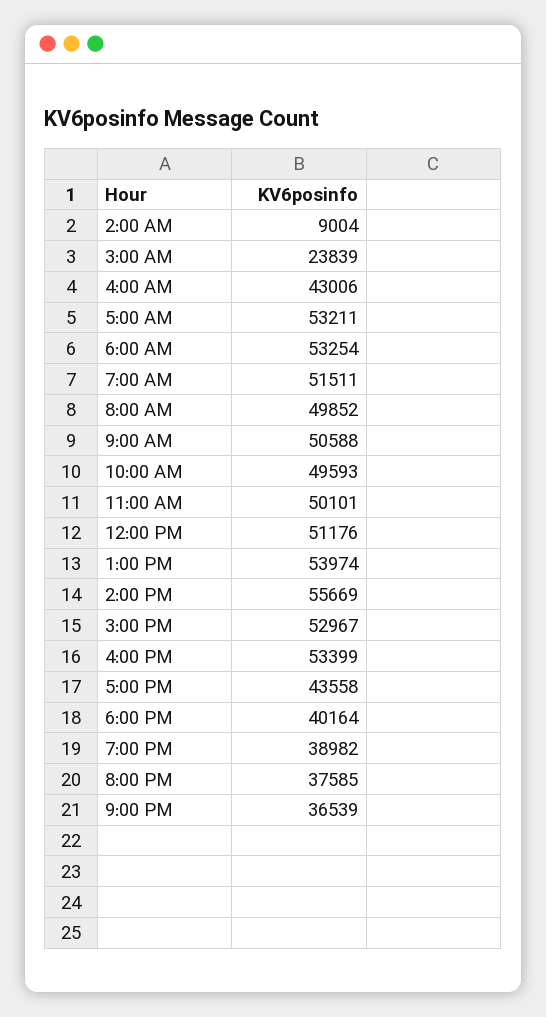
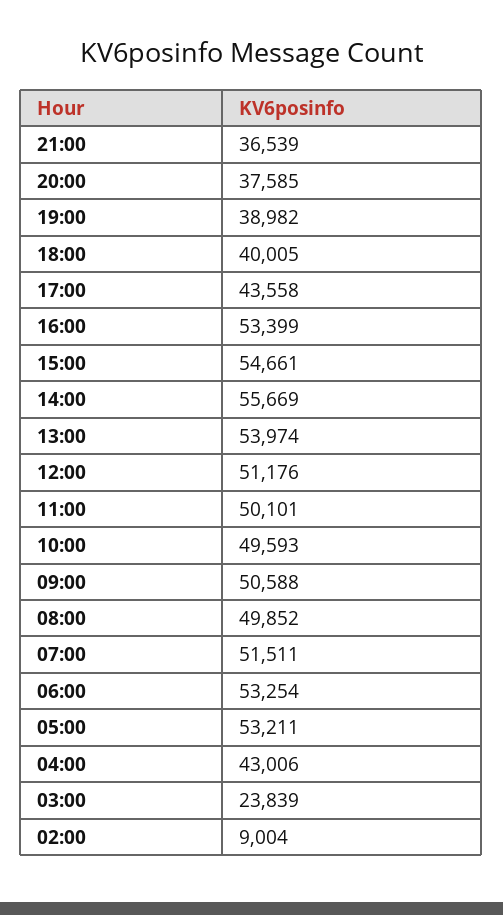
3:00 PM: 52967 -> 54661
6:00 PM: 40164 -> 40005

